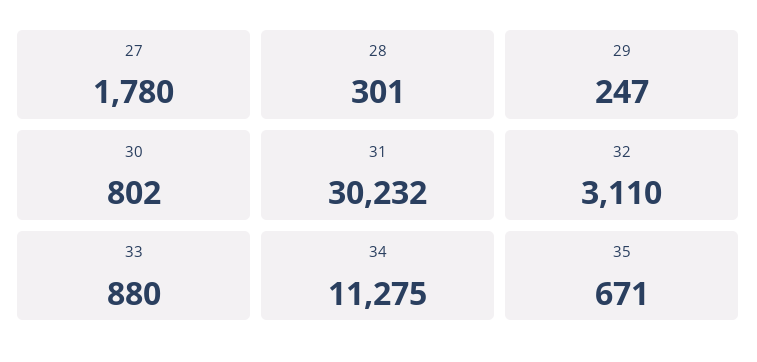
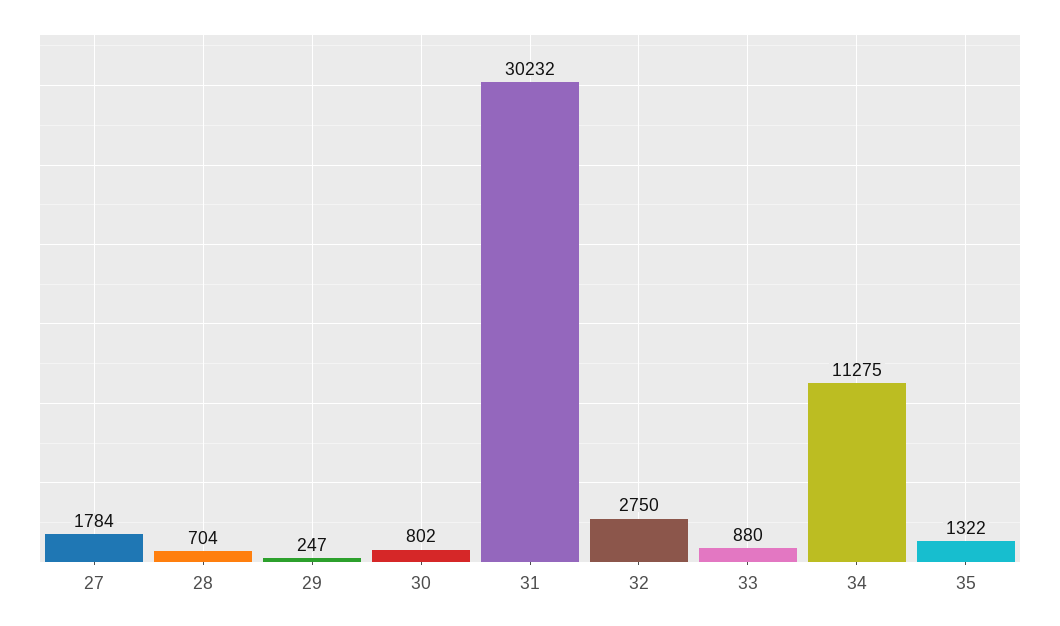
27: 1780 -> 1784
28: 301 -> 704
32: 3110 -> 2750
35: 671 -> 1322

